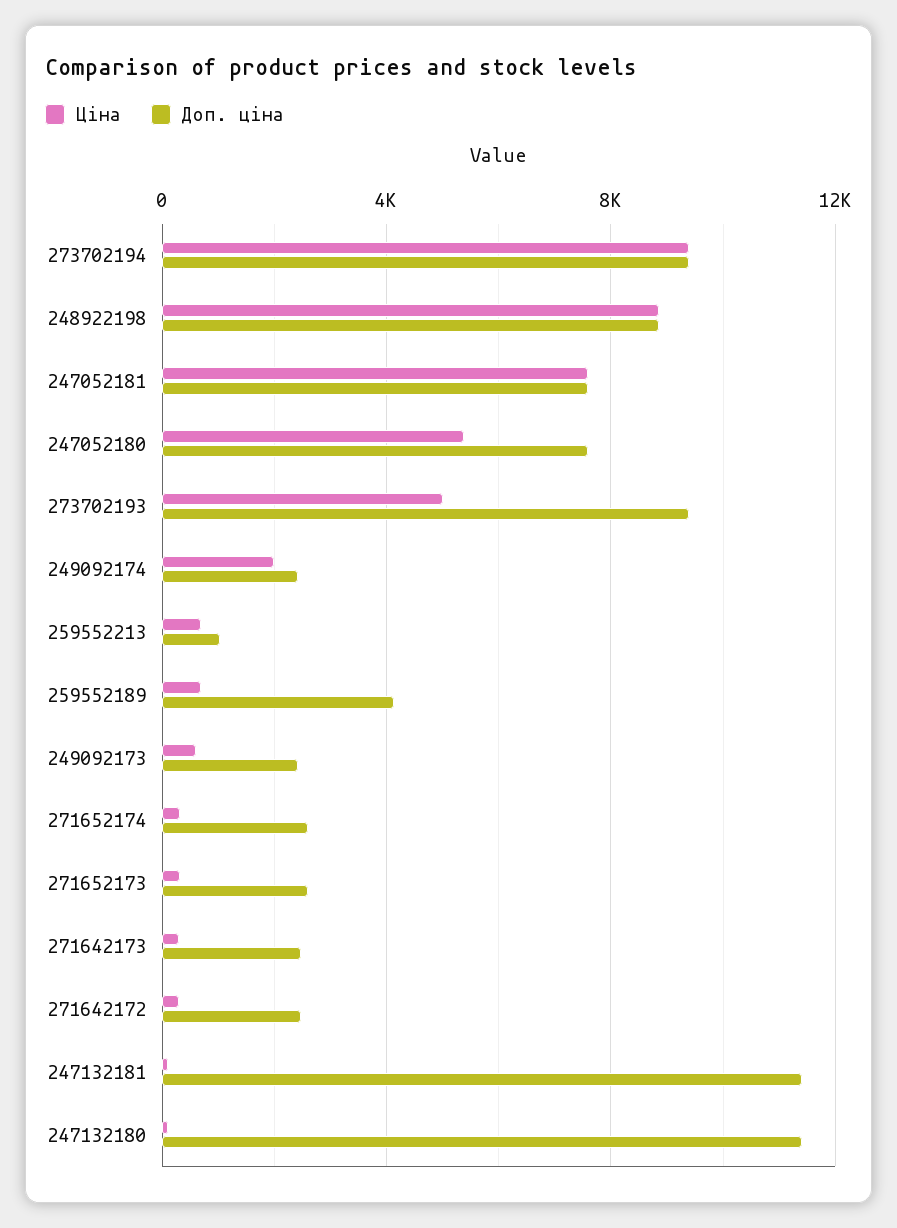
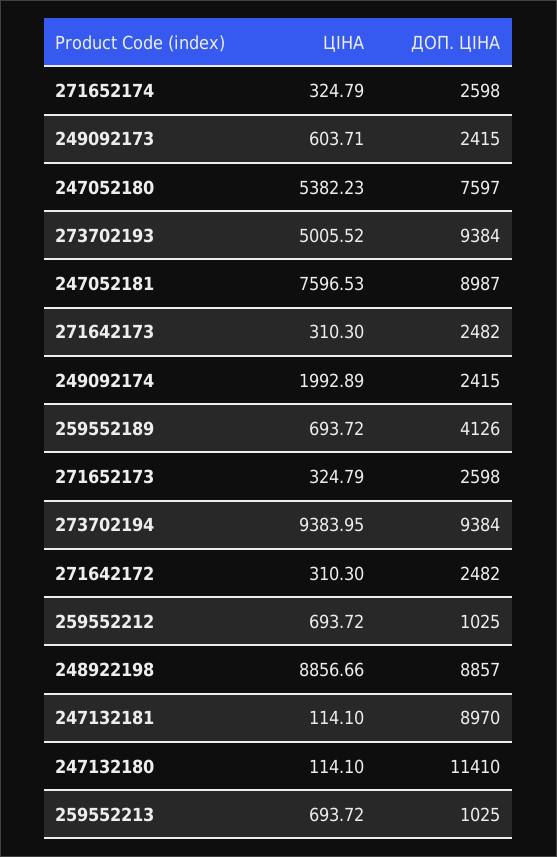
Доп. ціна, 247052181: 7500 -> 8987
Доп. ціна, 247132181: 11500 -> 8970
Ціна, 259552212: none -> 693.72
Доп. ціна, 259552212: none -> 1025

